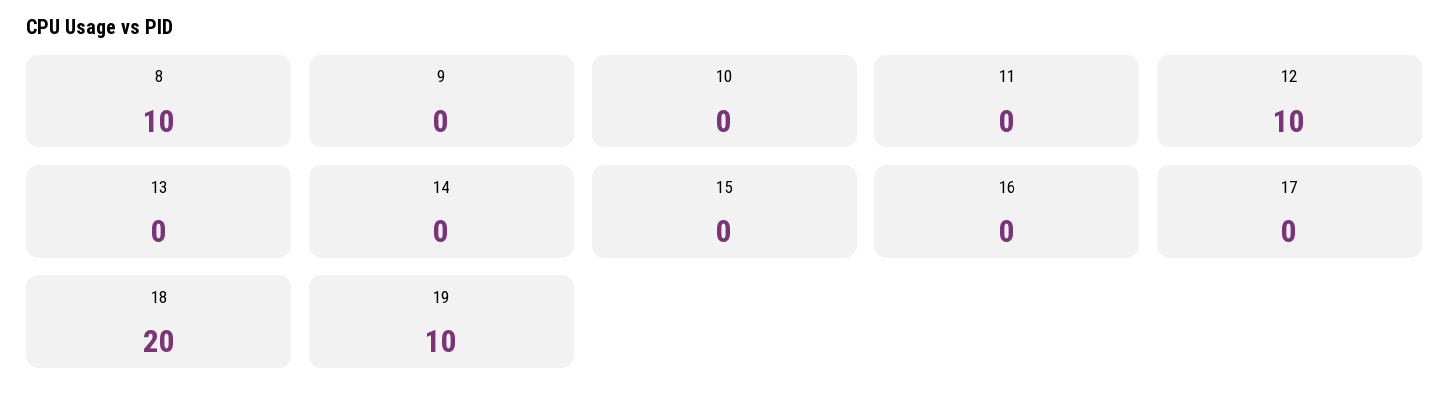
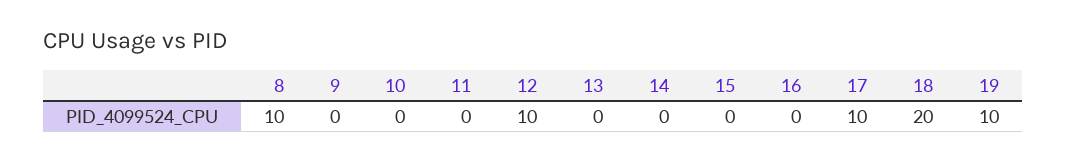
17: 0 -> 10

